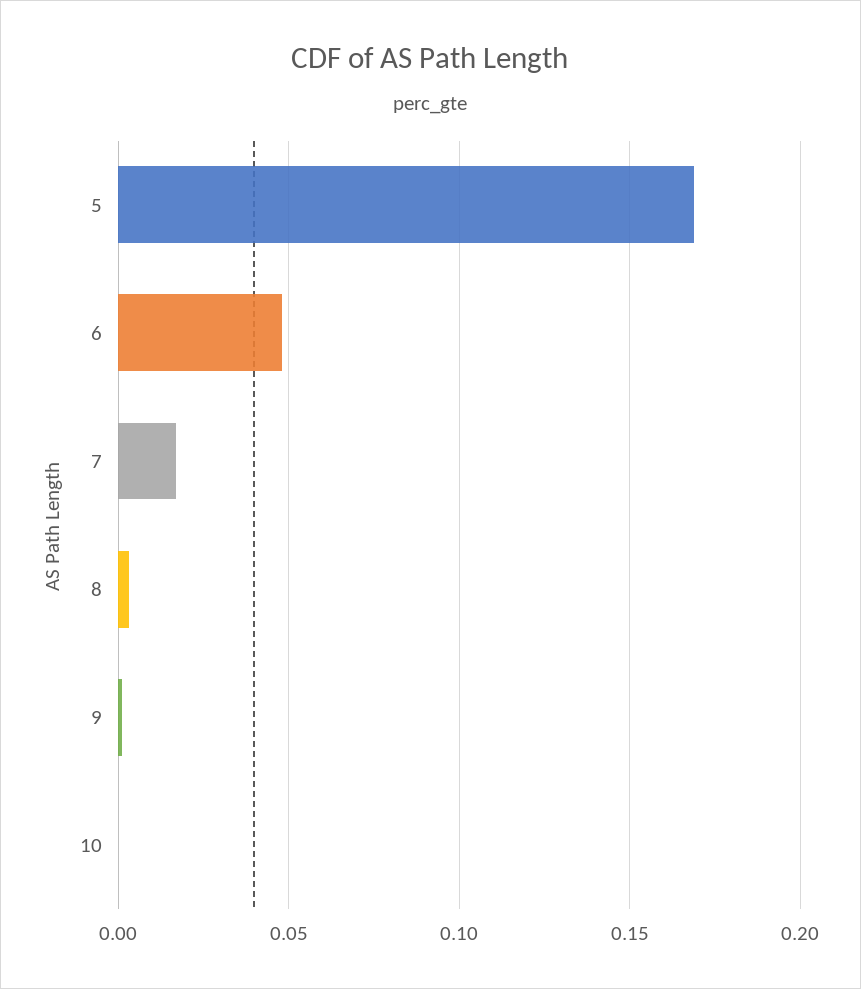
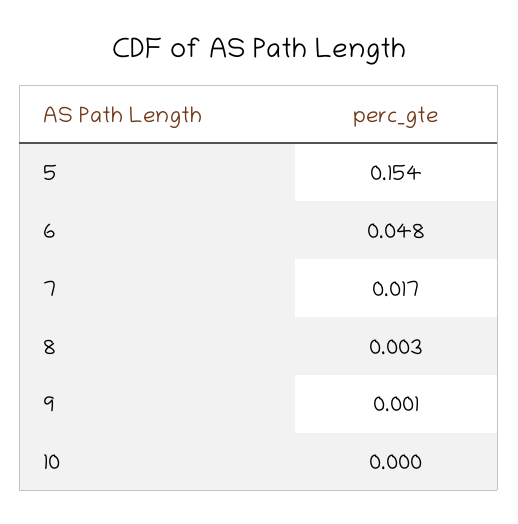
5: 0.17 -> 0.154

